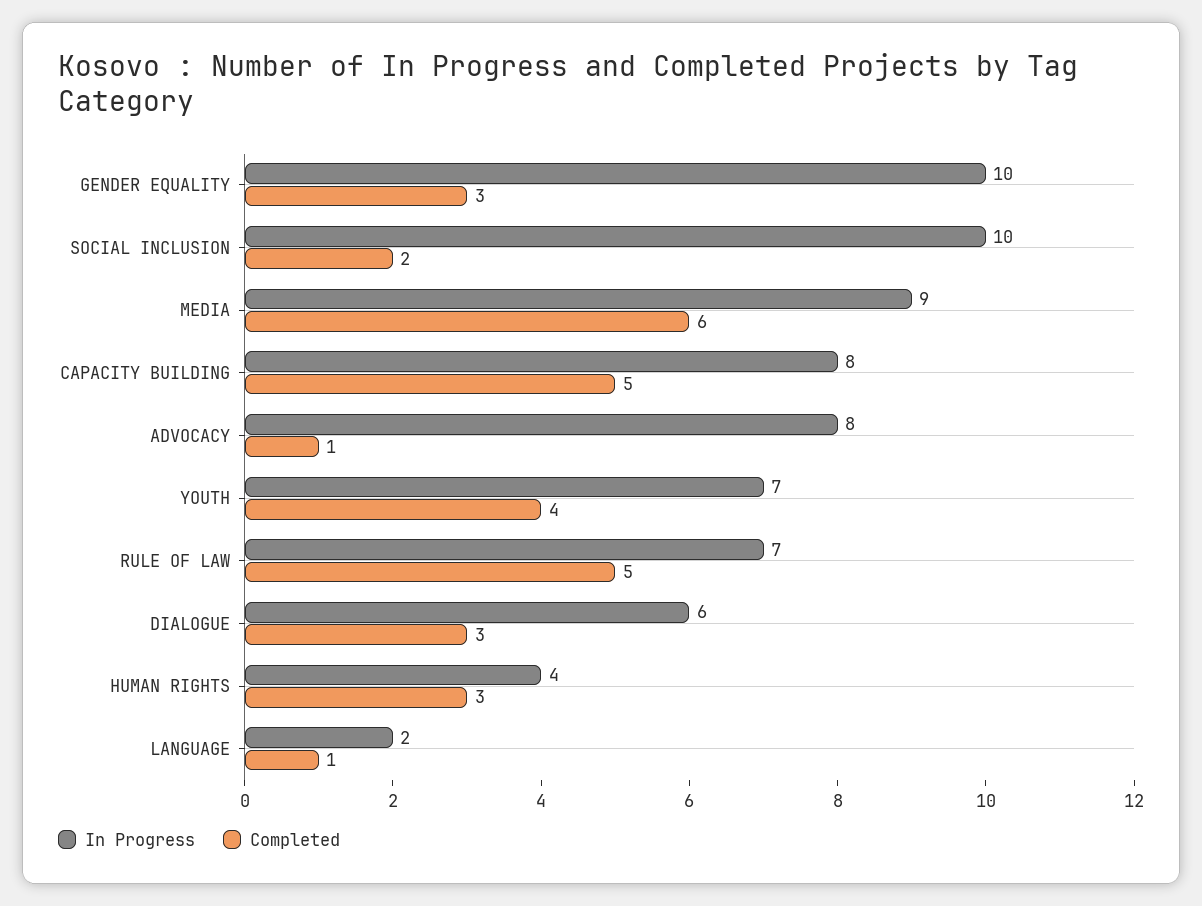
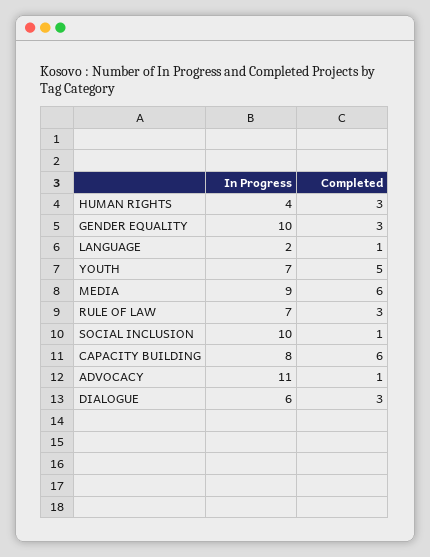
Completed, SOCIAL INCLUSION: 2 -> 1
Completed, CAPACITY BUILDING: 5 -> 6
In Progress, ADVOCACY: 8 -> 11
Completed, YOUTH: 4 -> 5
Completed, RULE OF LAW: 5 -> 3

